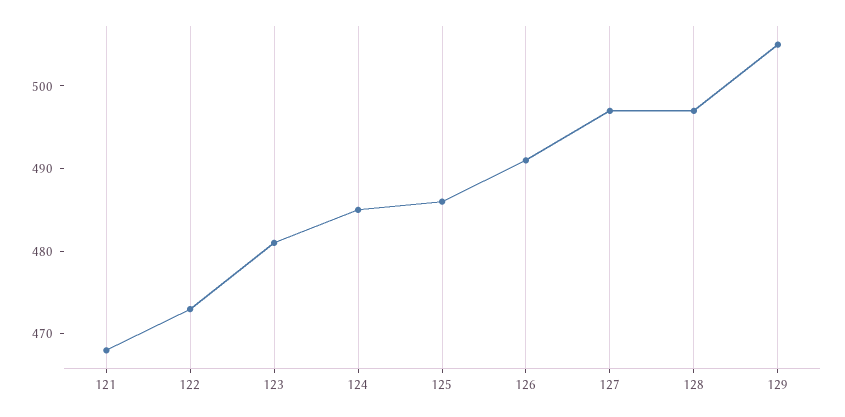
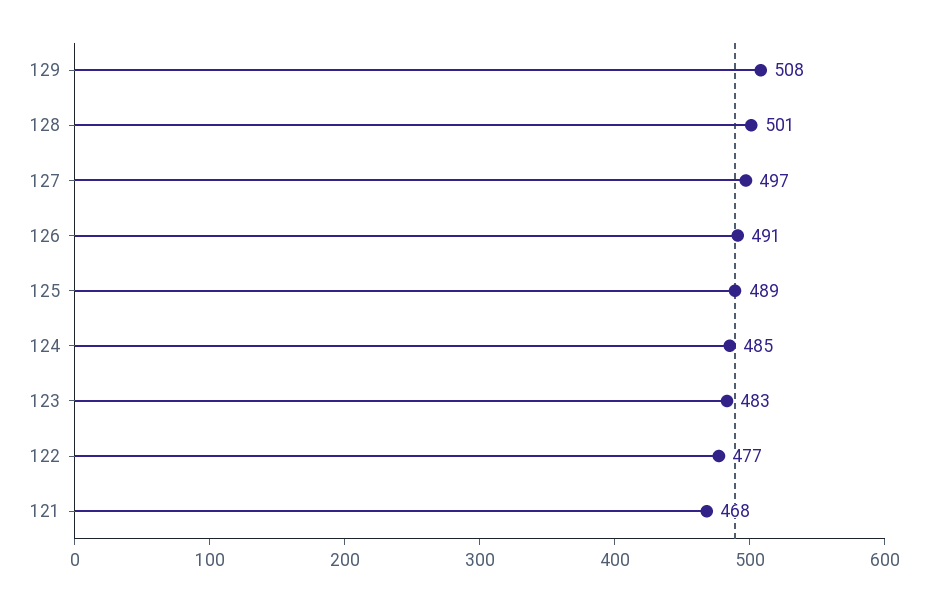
122: 473 -> 477
123: 481 -> 483
125: 486 -> 489
128: 497 -> 501
129: 505 -> 508

